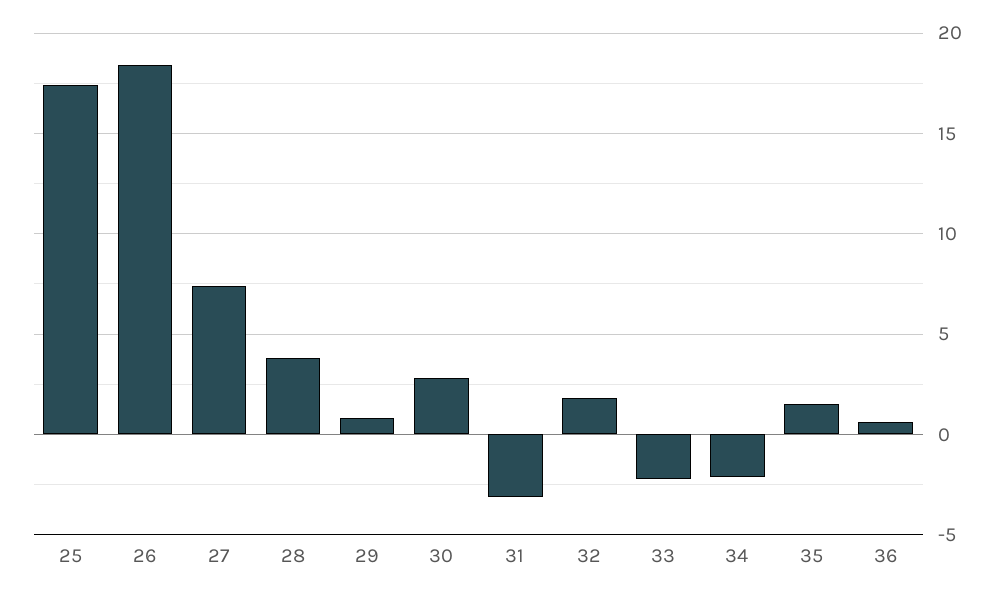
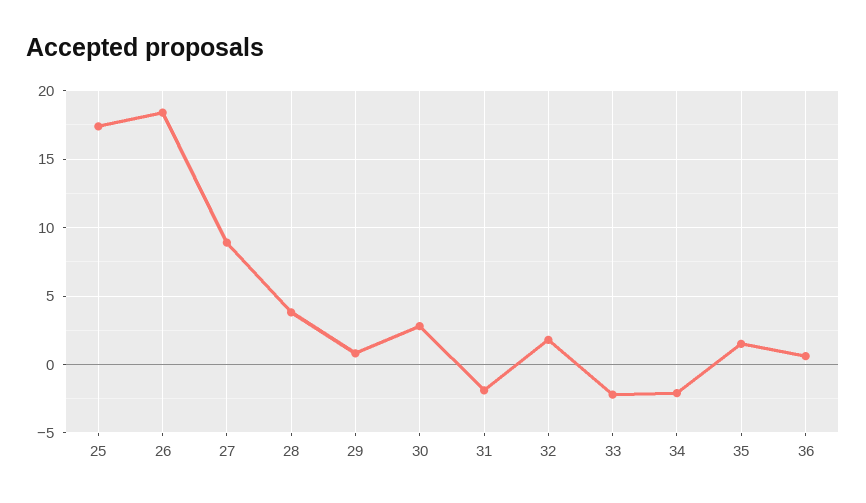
27: 7.5 -> 9
31: -3 -> -2

